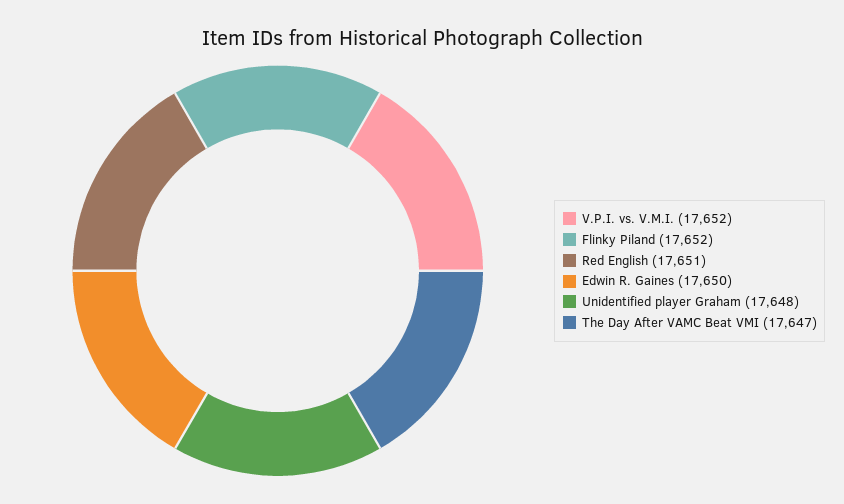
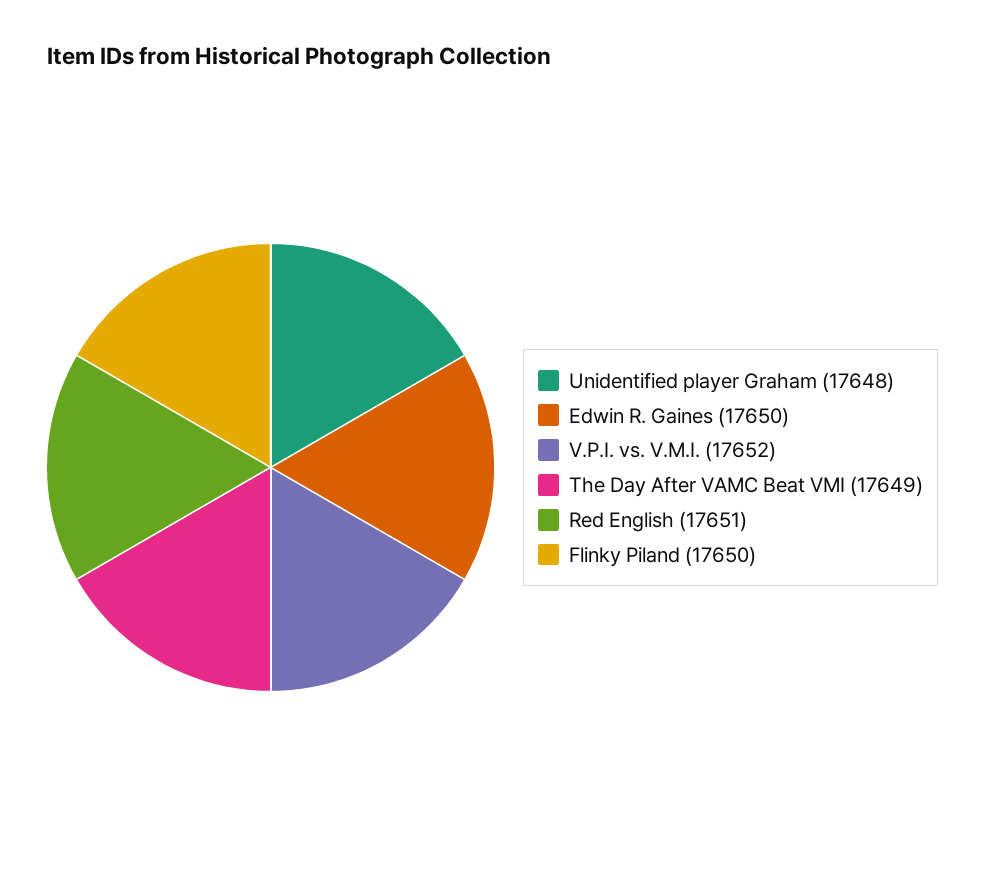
Flinky Piland: 17652 -> 17650
The Day After VAMC Beat VMI: 17647 -> 17649

